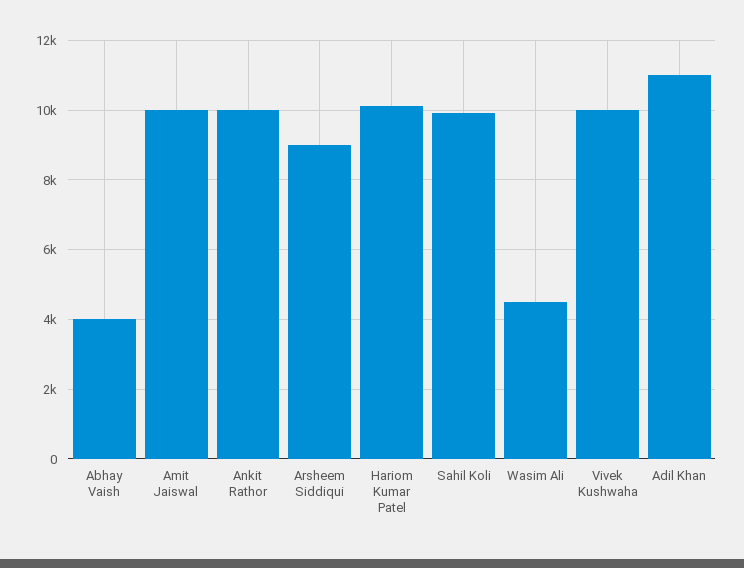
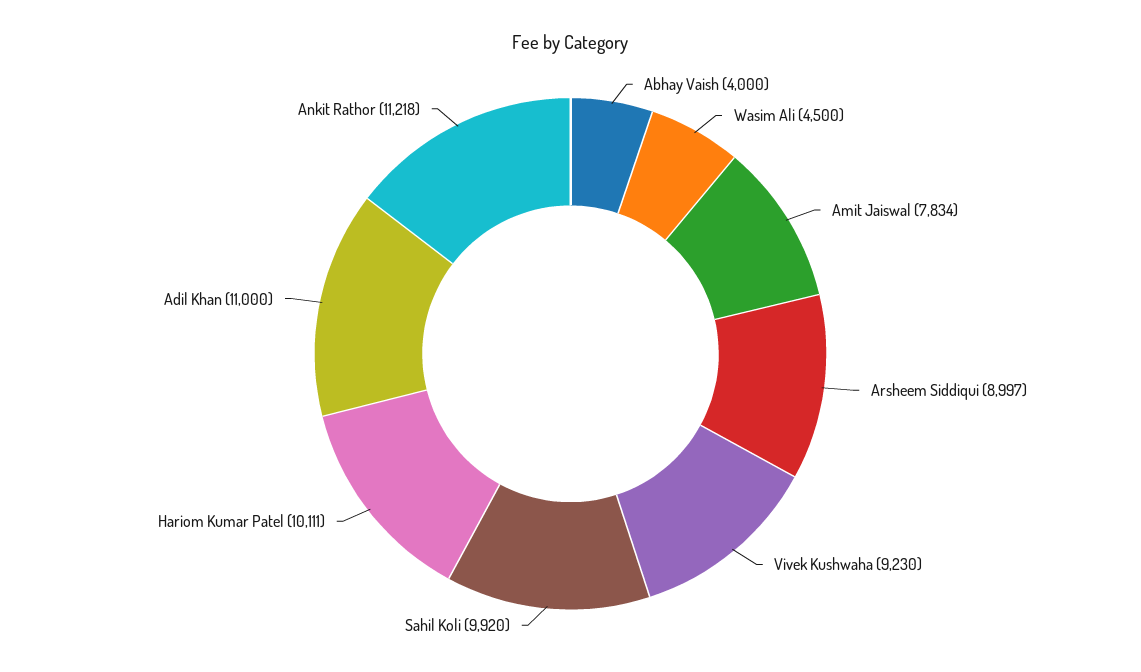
Amit Jaiswal: 10000 -> 7834
Ankit Rathor: 10000 -> 11218
Vivek Kushwaha: 10000 -> 9230

